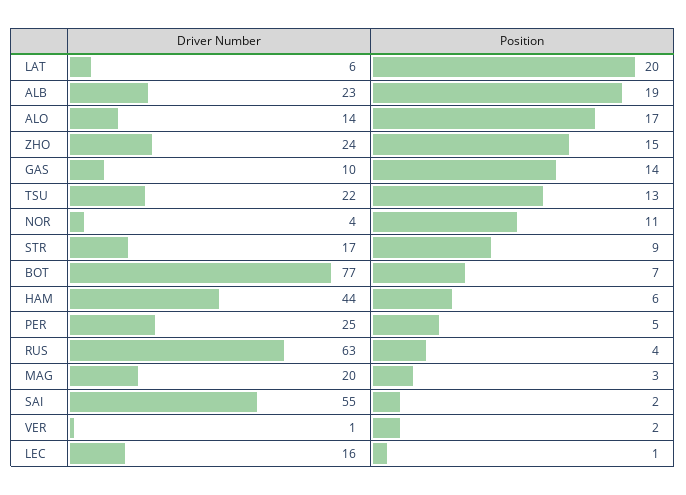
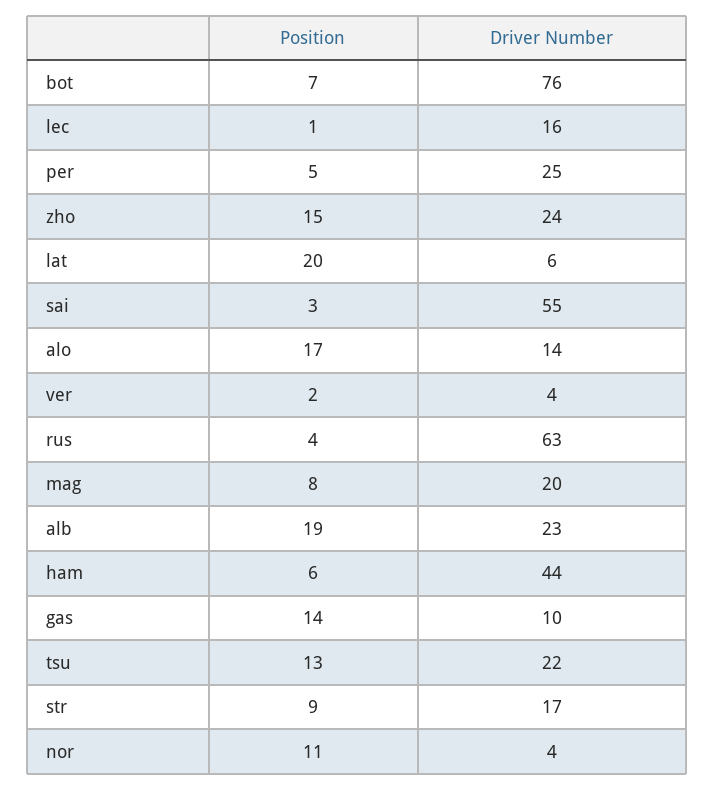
Driver Number, BOT: 77 -> 76
Position, MAG: 3 -> 8
Position, SAI: 2 -> 3
Driver Number, VER: 1 -> 4

